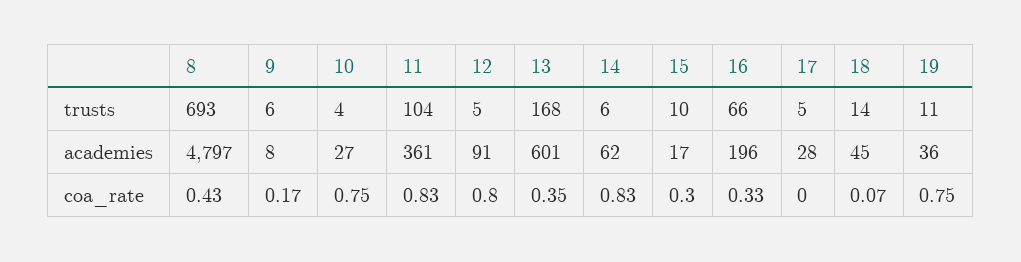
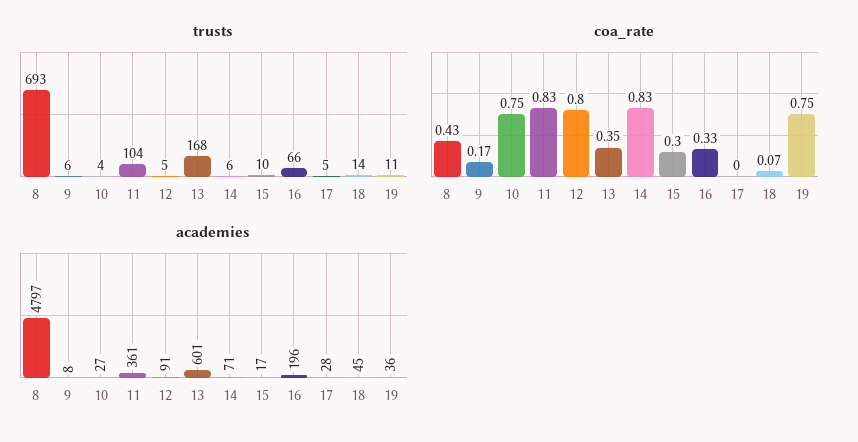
academies, 14: 62 -> 71

